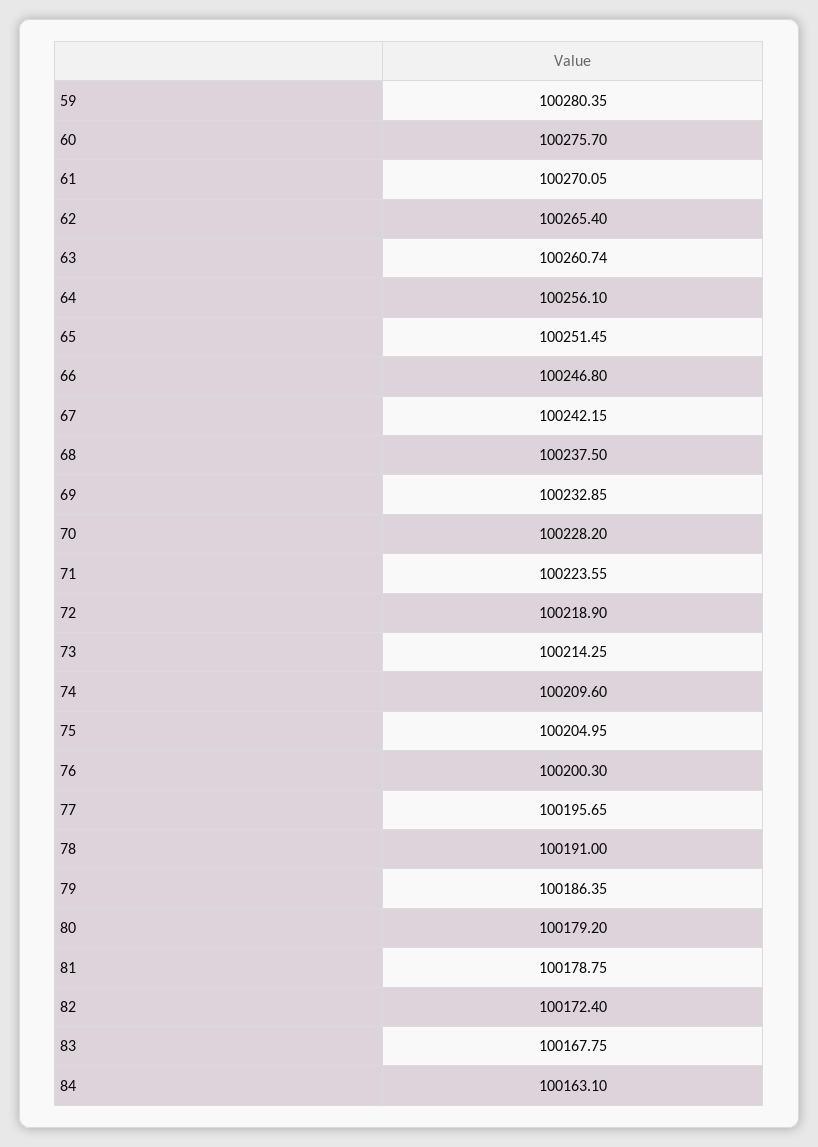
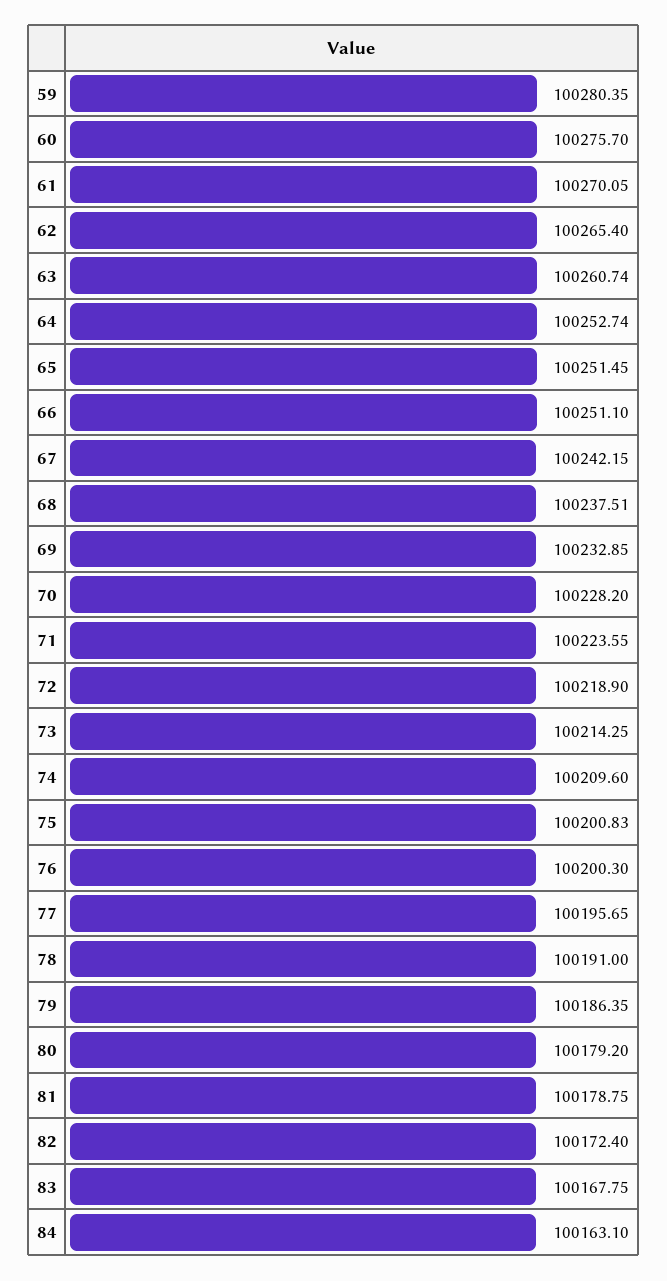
64: 100256.1 -> 100252.74
66: 100246.8 -> 100251.1
68: 100237.5 -> 100237.51
75: 100204.95 -> 100200.83

